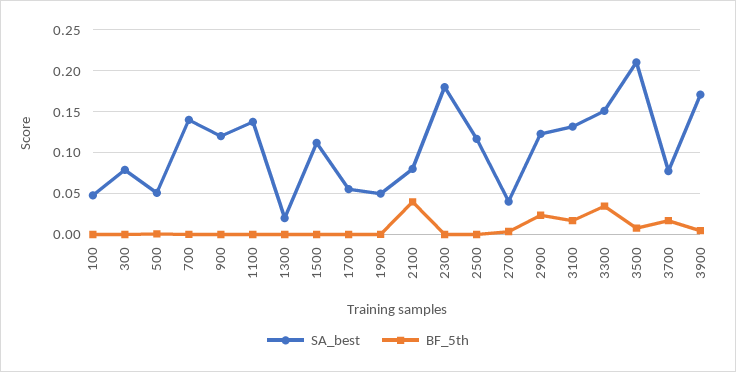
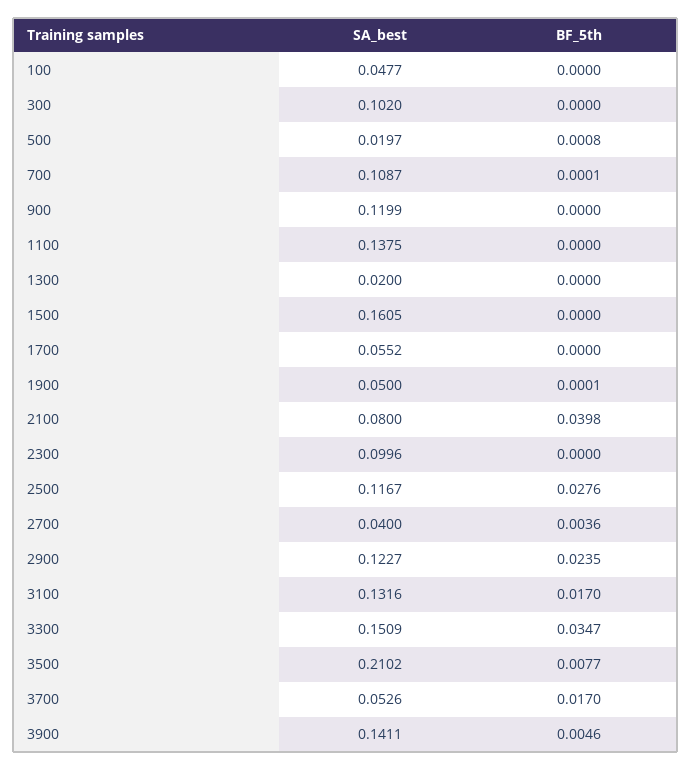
SA_best, 300: 0.08 -> 0.102
SA_best, 500: 0.05 -> 0.0197
SA_best, 700: 0.14 -> 0.1087
SA_best, 1500: 0.11 -> 0.1605
SA_best, 2300: 0.18 -> 0.0996
BF_5th, 2500: 0 -> 0.0276
SA_best, 3700: 0.08 -> 0.0526
SA_best, 3900: 0.17 -> 0.1411

